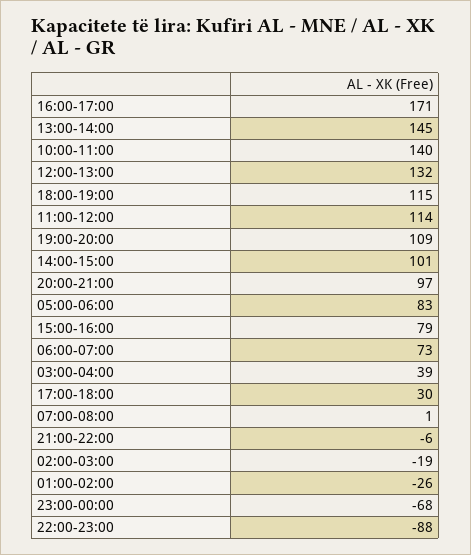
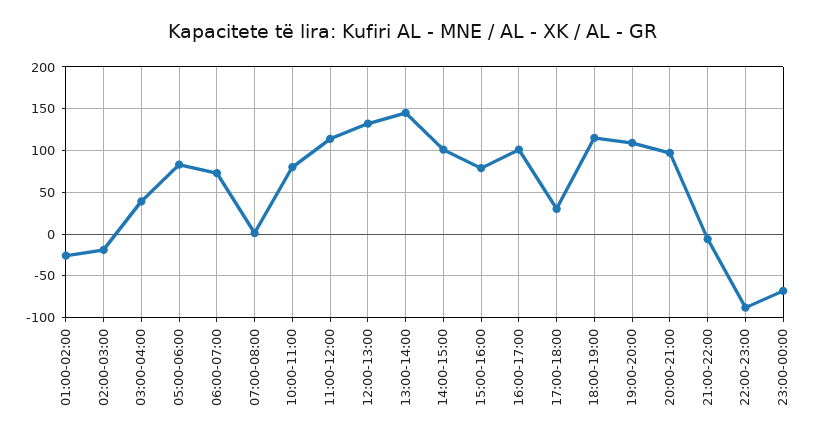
16:00-17:00: 171 -> 100
10:00-11:00: 140 -> 80

